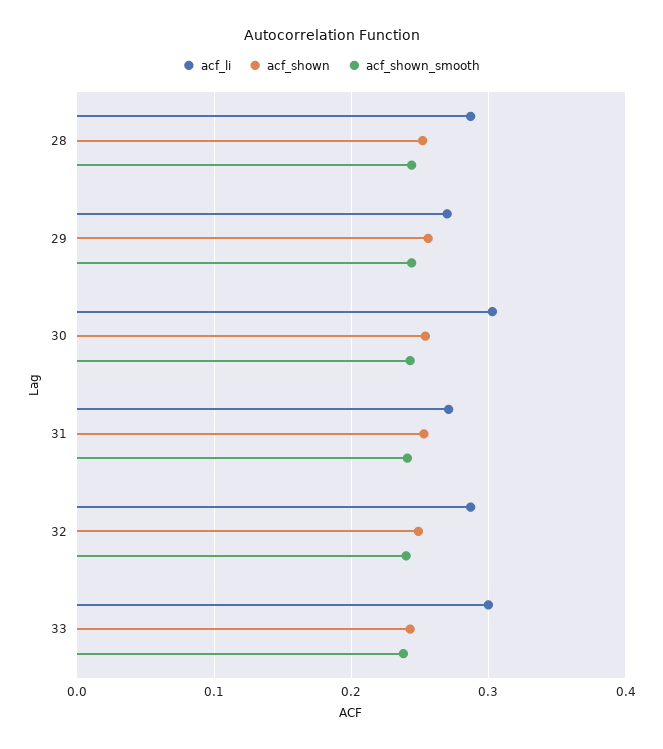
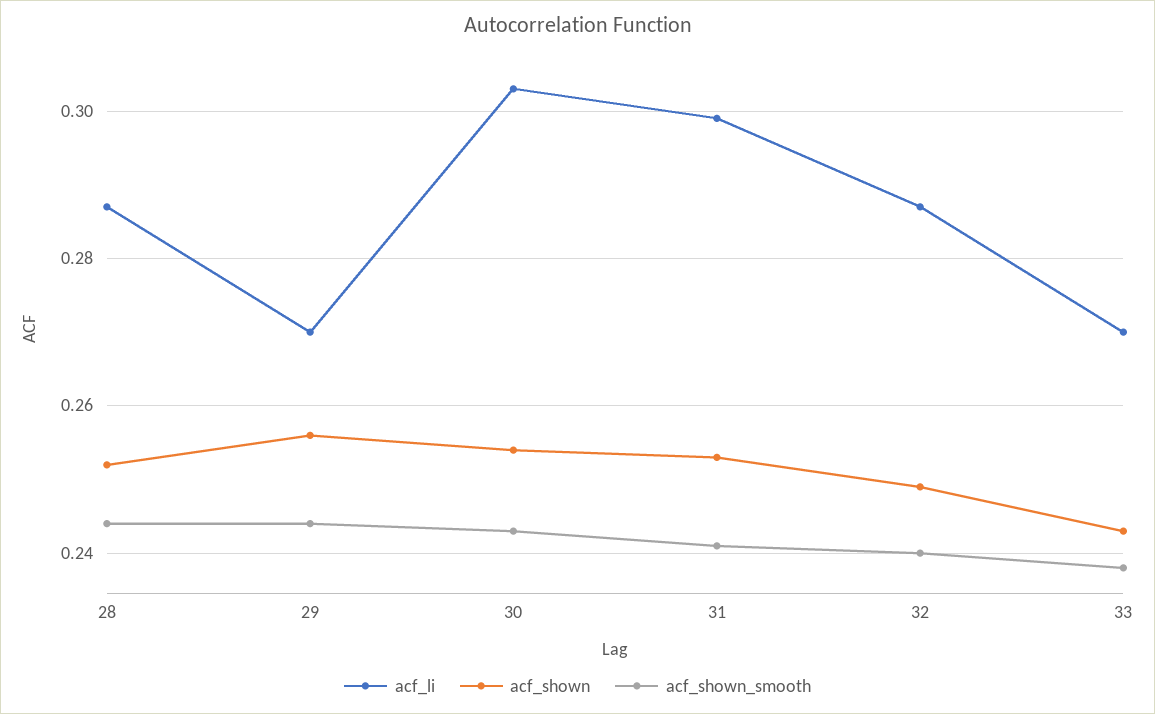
acf_li, 31: 0.27 -> 0.3
acf_li, 33: 0.3 -> 0.27

